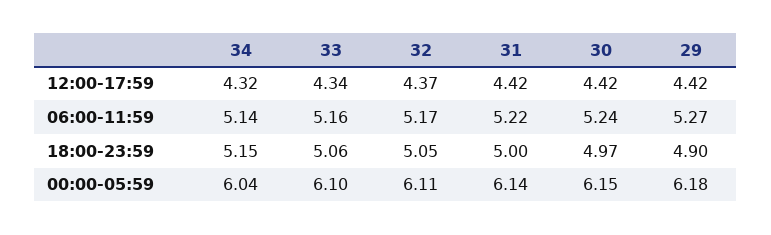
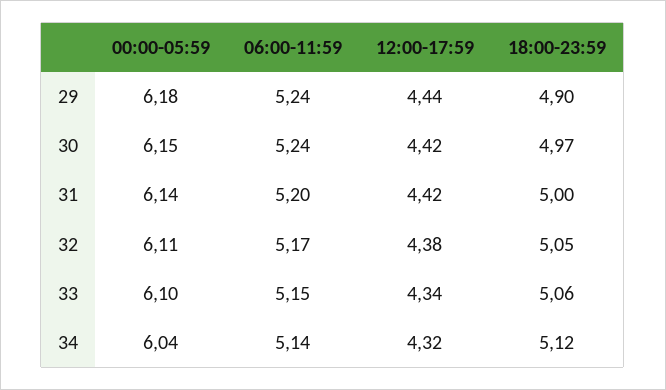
32, 12:00-17:59: 4.37 -> 4.38
29, 12:00-17:59: 4.42 -> 4.44
33, 06:00-11:59: 5.16 -> 5.15
31, 06:00-11:59: 5.22 -> 5.2
29, 06:00-11:59: 5.27 -> 5.24
34, 18:00-23:59: 5.15 -> 5.12

